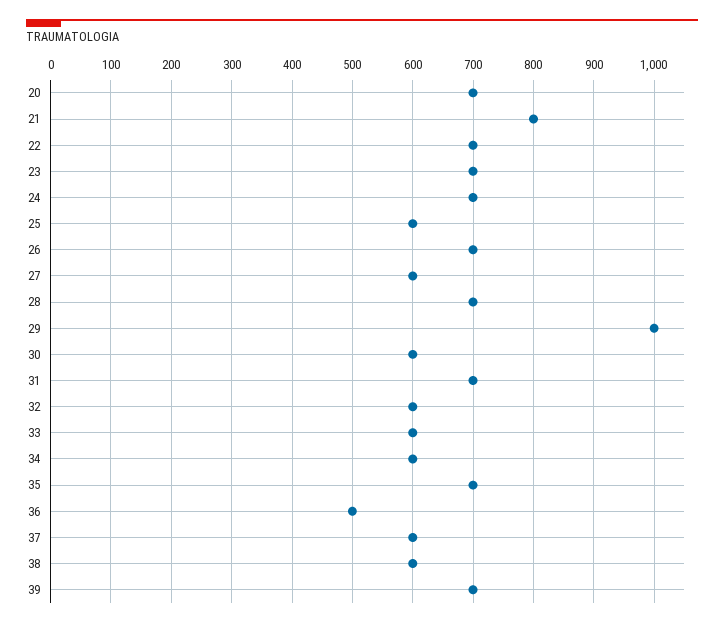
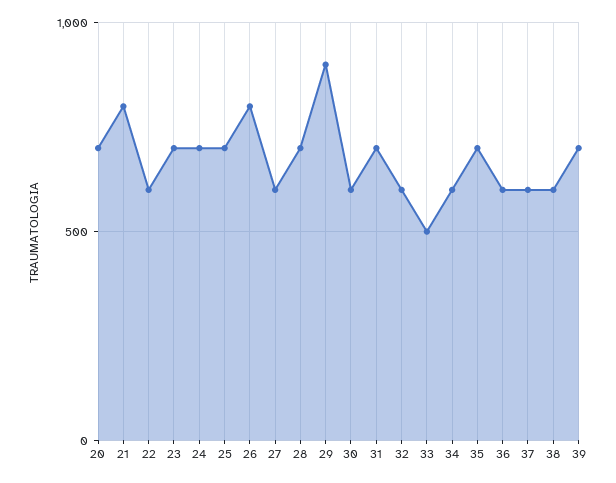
22: 700 -> 600
25: 600 -> 700
26: 700 -> 800
29: 1000 -> 900
33: 600 -> 500
36: 500 -> 600

